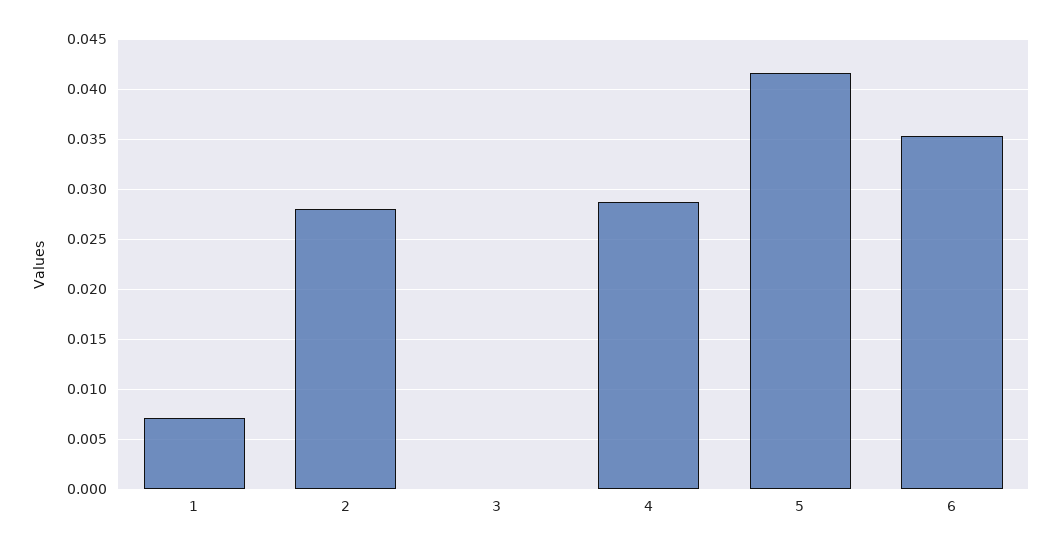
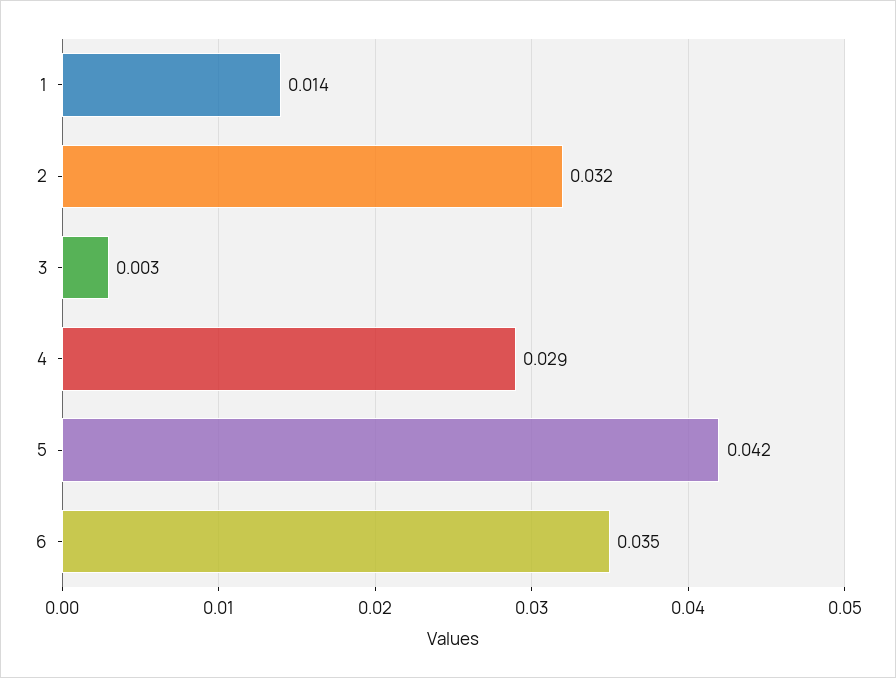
1: 0.007 -> 0.014
2: 0.028 -> 0.032
3: 0 -> 0.003

